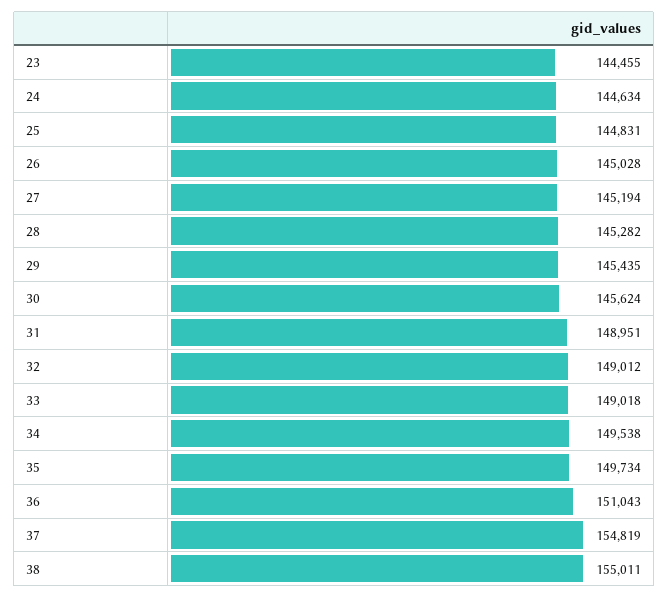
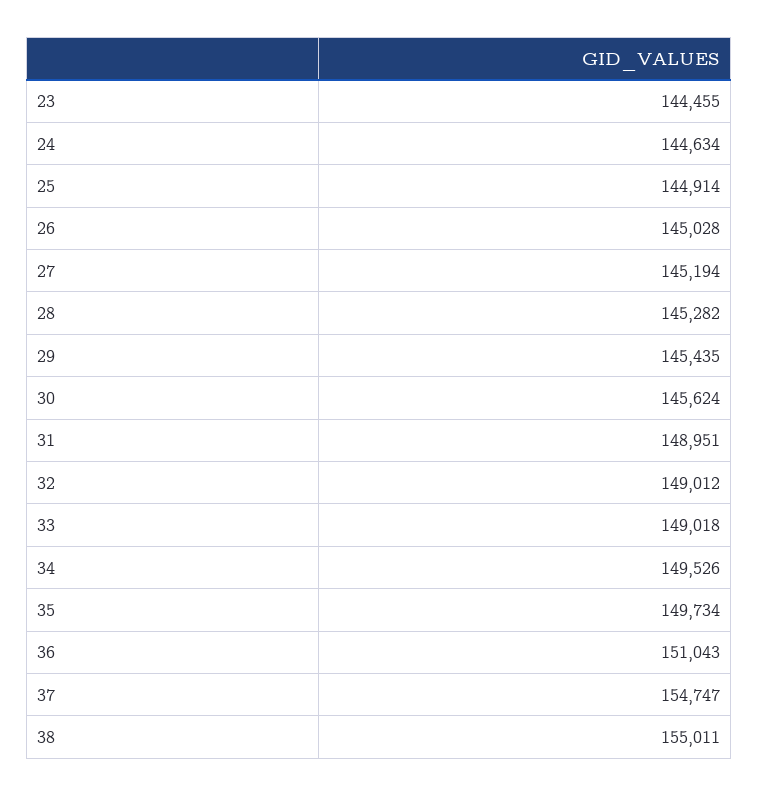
25: 144831 -> 144914
34: 149538 -> 149526
37: 154819 -> 154747

